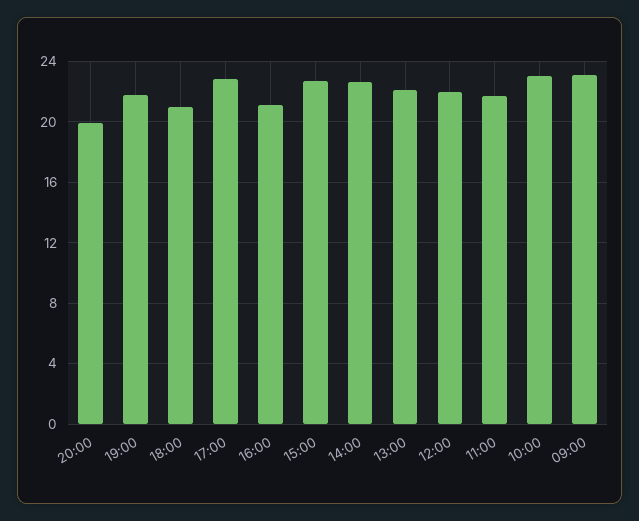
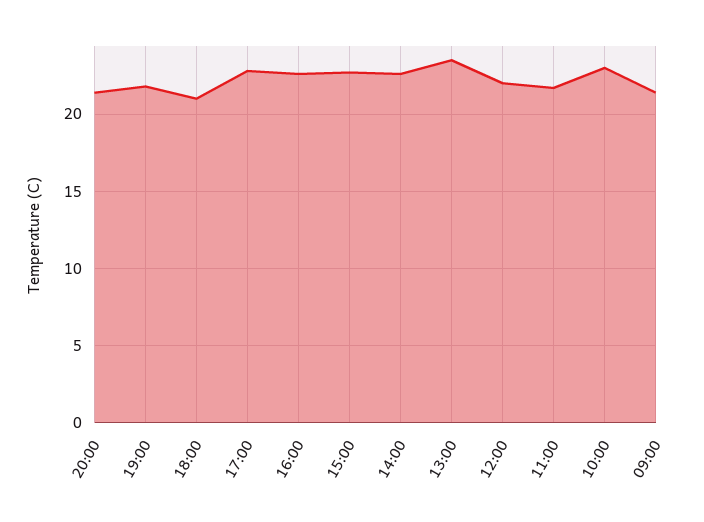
20:00: 20 -> 21.5
16:00: 21 -> 22.5
13:00: 22 -> 23.5
09:00: 23 -> 21.5

